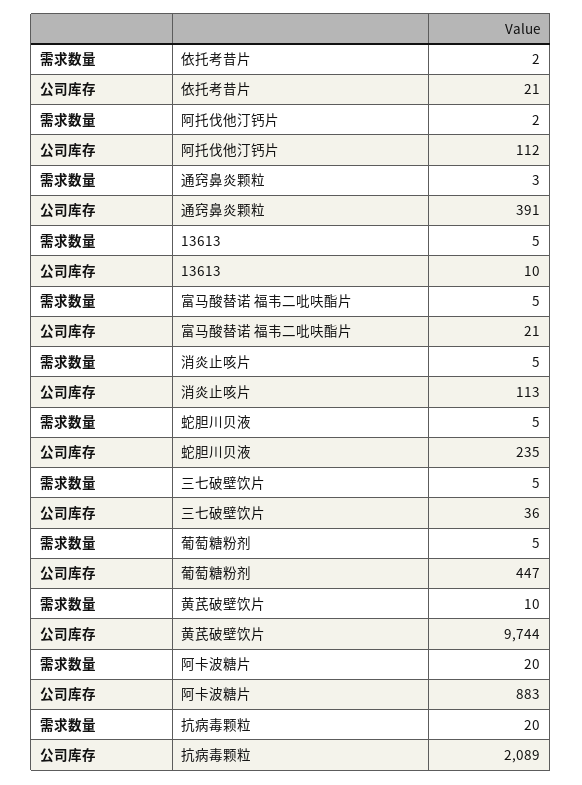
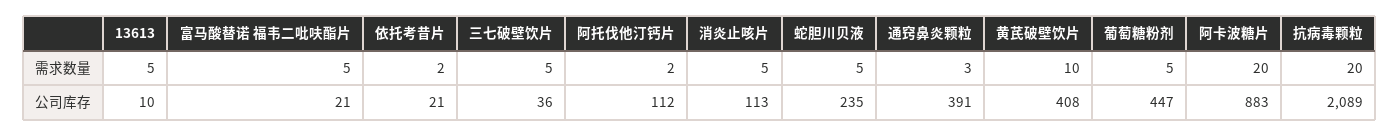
公司库存, 黄芪破壁饮片: 9744 -> 408

